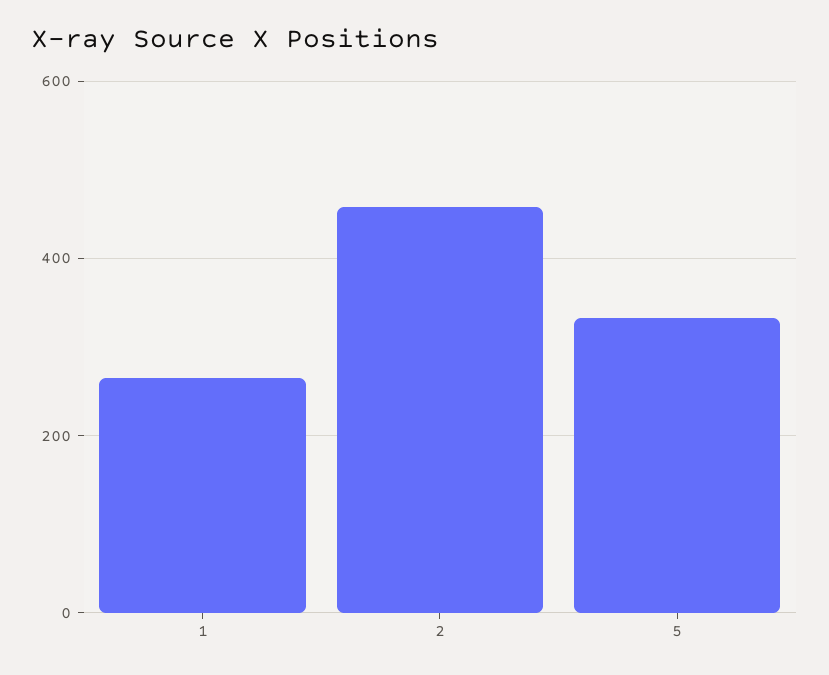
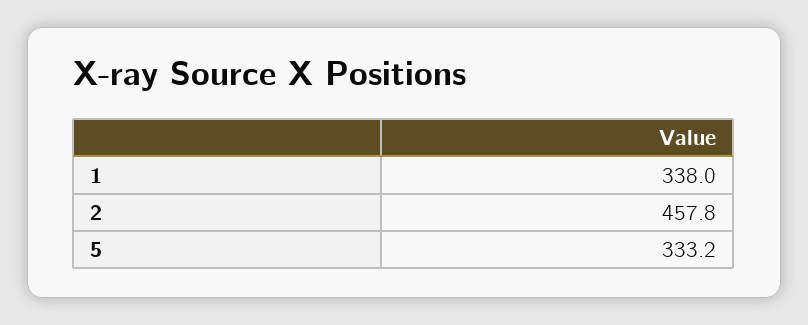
1: 260 -> 338

